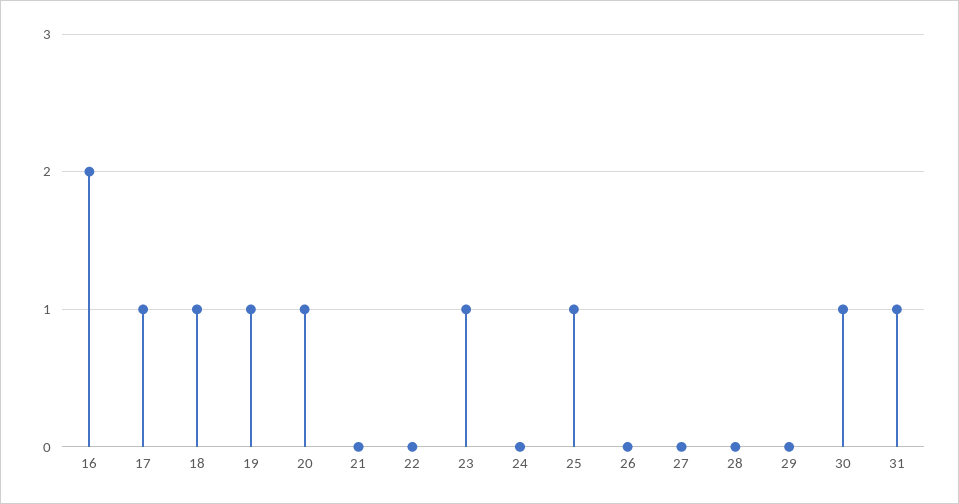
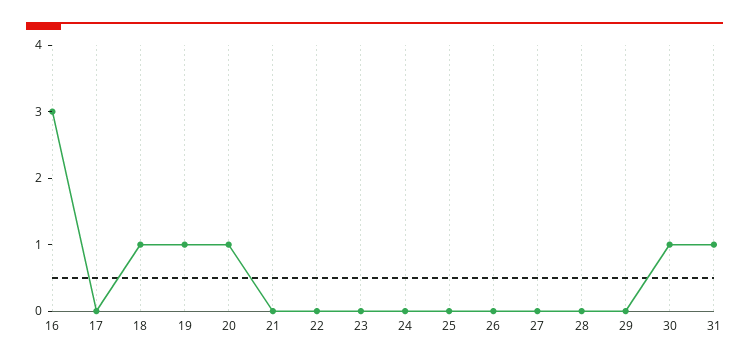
16: 2 -> 3
17: 1 -> 0
23: 1 -> 0
25: 1 -> 0

